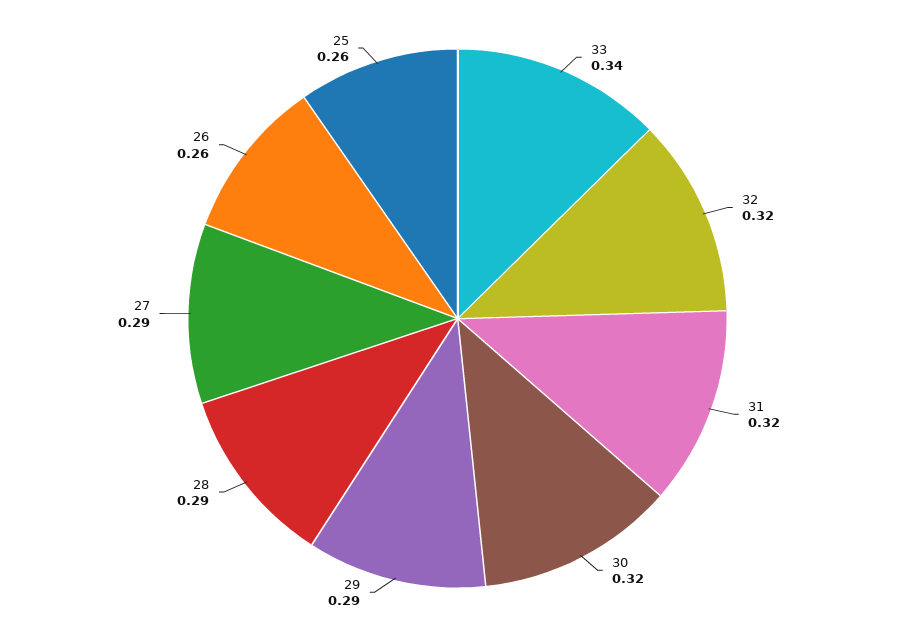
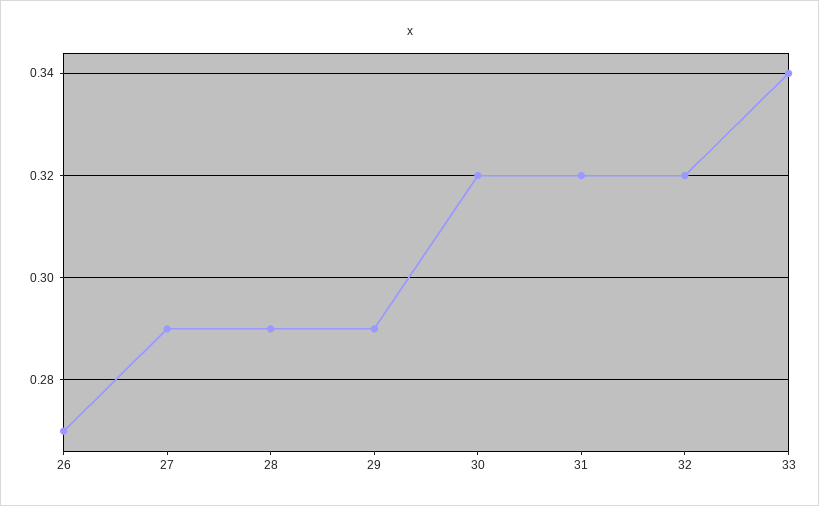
26: 0.26 -> 0.27
25: 0.26 -> none

